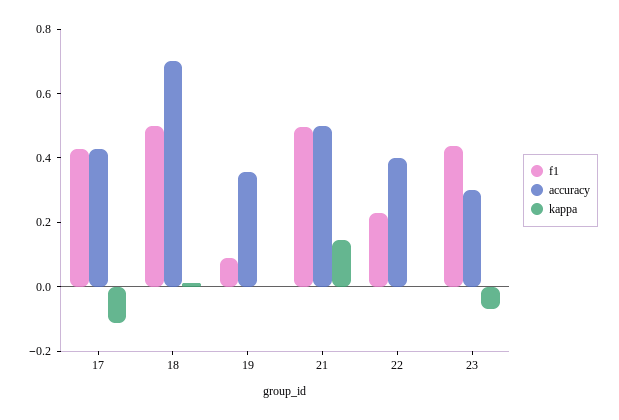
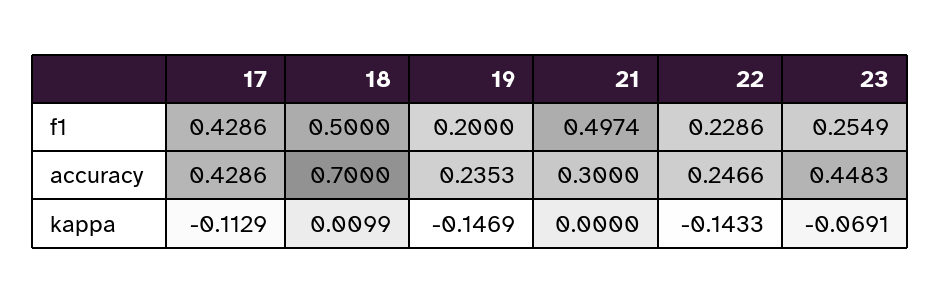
f1, 19: 0.1 -> 0.2
accuracy, 19: 0.35 -> 0.2353
kappa, 19: 0 -> -0.1469
accuracy, 21: 0.5 -> 0.3
kappa, 21: 0.15 -> 0
accuracy, 22: 0.4 -> 0.2466
kappa, 22: 0 -> -0.1433
f1, 23: 0.45 -> 0.2549
accuracy, 23: 0.3 -> 0.4483

